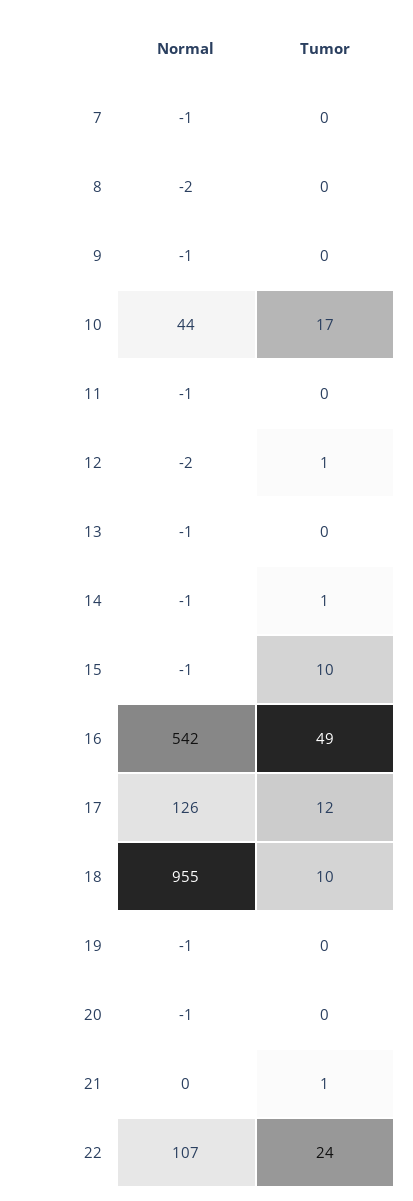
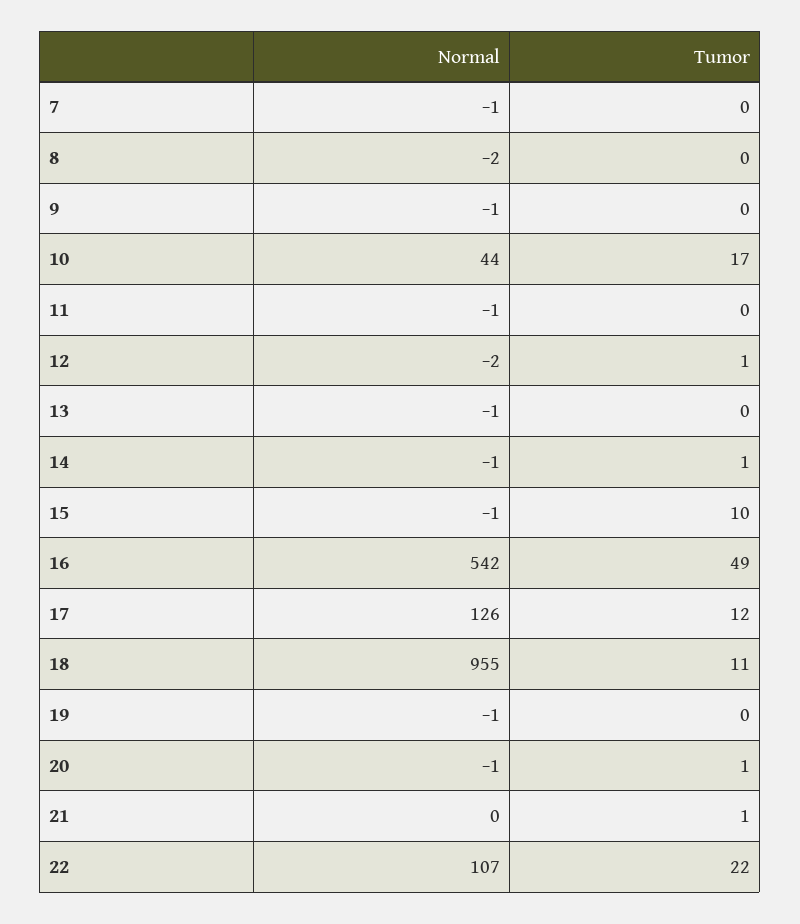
Tumor, 18: 10 -> 11
Tumor, 20: 0 -> 1
Tumor, 22: 24 -> 22

